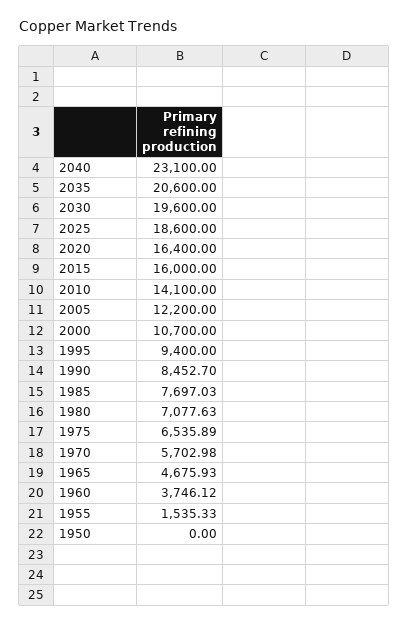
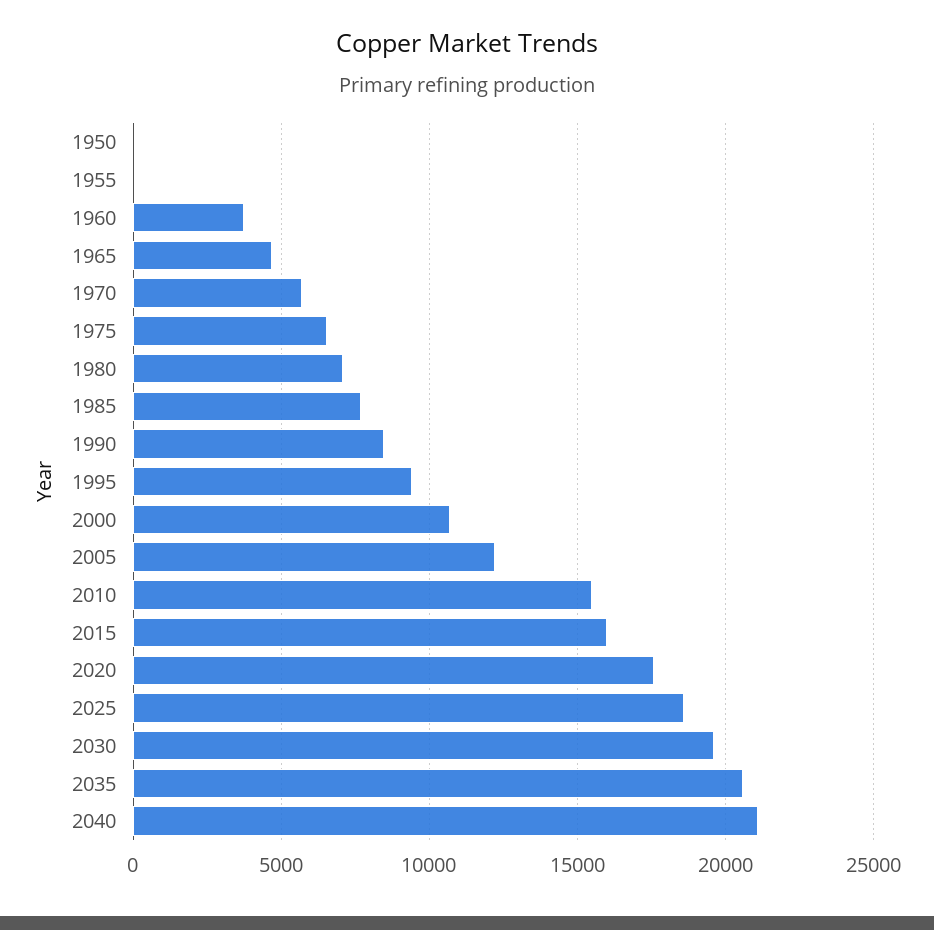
2040: 23100 -> 21000
2020: 16400 -> 17500
2010: 14100 -> 15500
1955: 1535.33 -> 0

